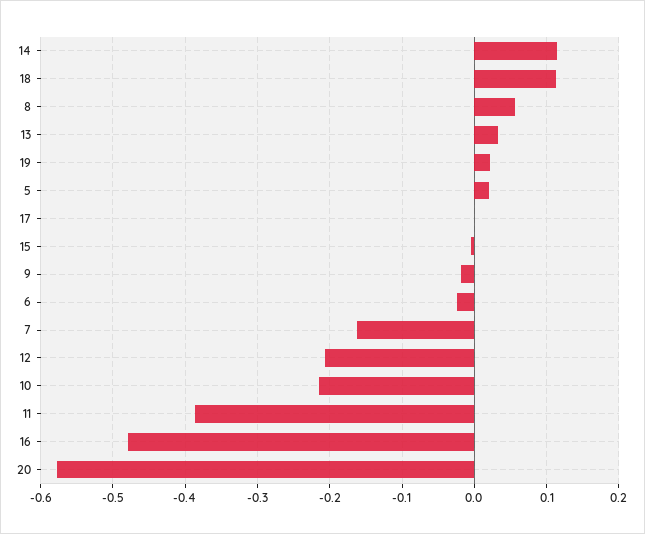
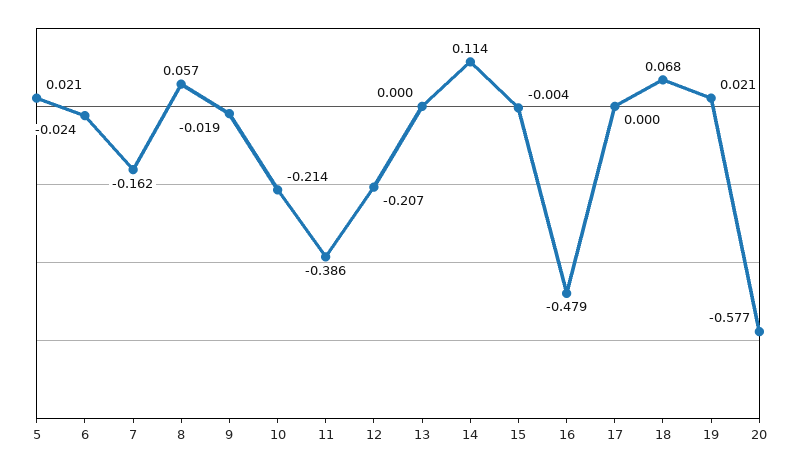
18: 0.11 -> 0.068
13: 0.03 -> 0

